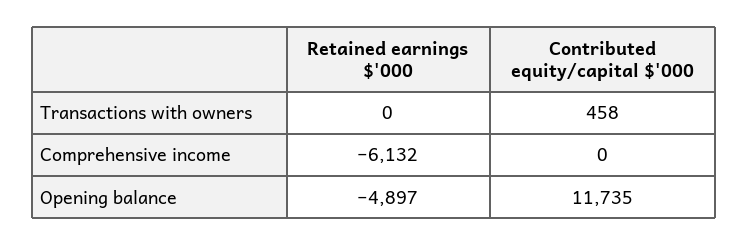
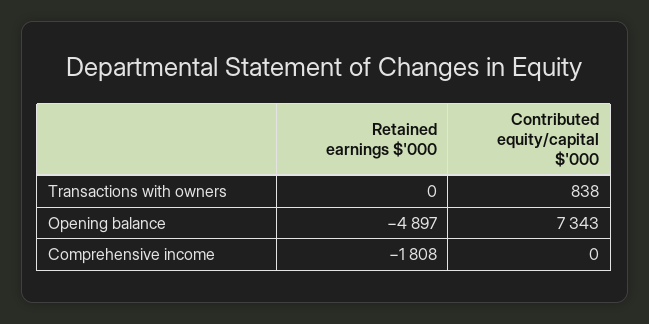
Contributed equity/capital $'000, Transactions with owners: 458 -> 838
Retained earnings $'000, Comprehensive income: -6132 -> -1808
Contributed equity/capital $'000, Opening balance: 11735 -> 7343

